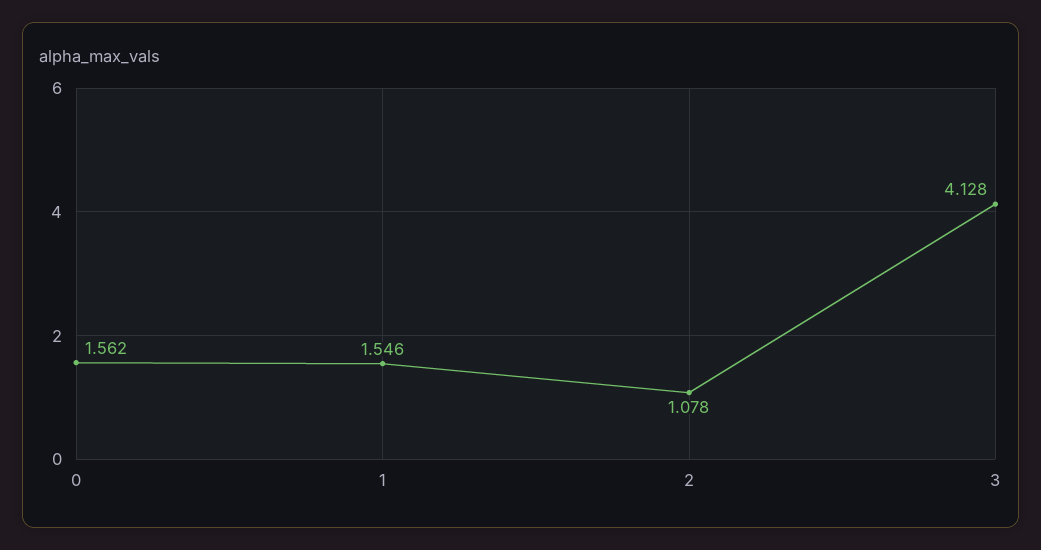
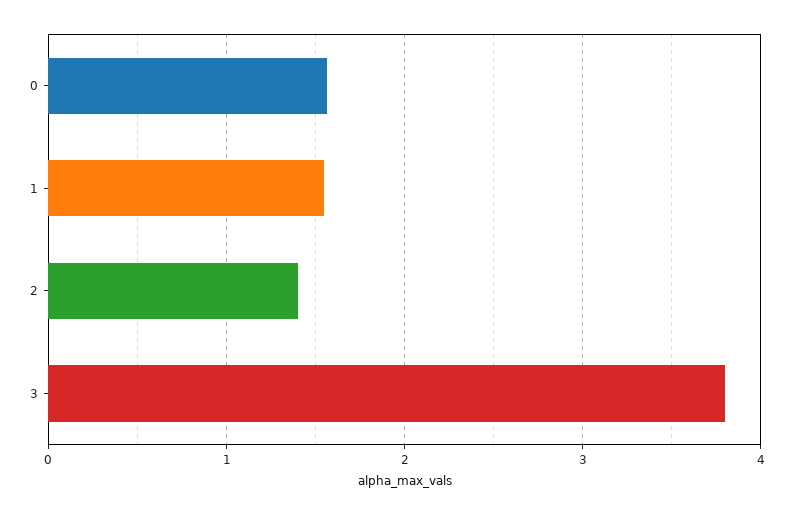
2: 1.078 -> 1.4
3: 4.128 -> 3.8

